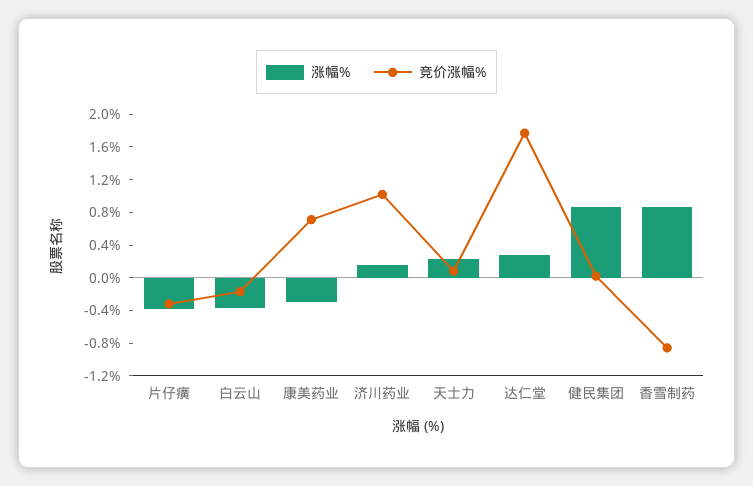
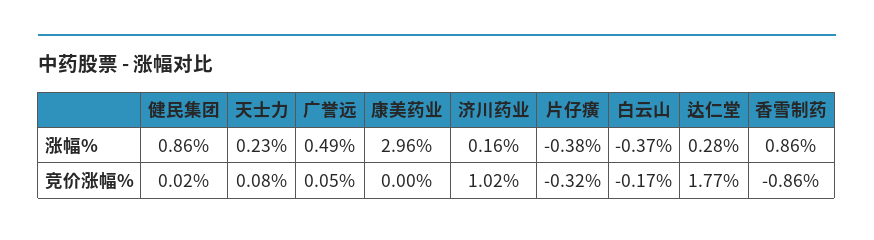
涨幅%, 康美药业: -0.3 -> 2.96
竞价涨幅%, 康美药业: 0.7 -> 0
涨幅%, 广誉远: none -> 0.49
竞价涨幅%, 广誉远: none -> 0.05

